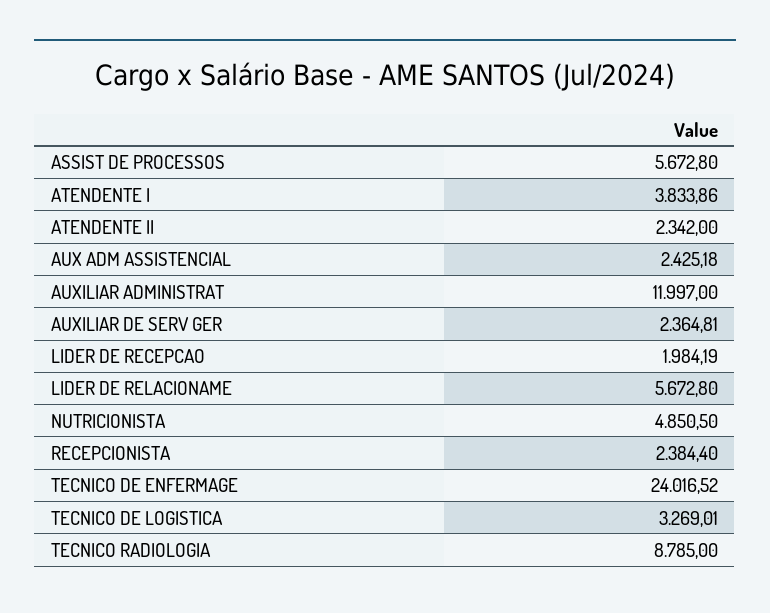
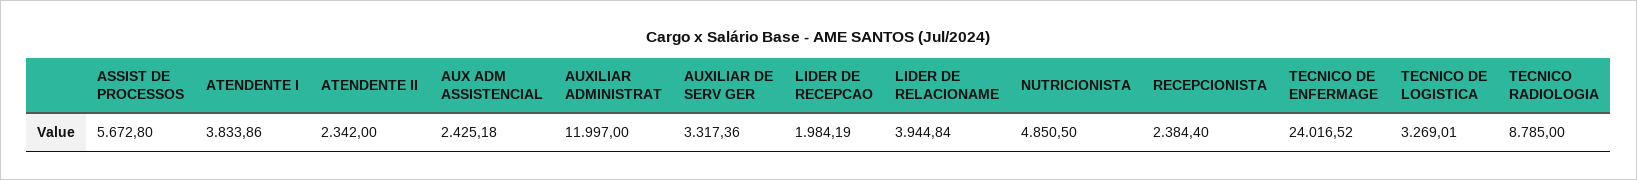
AUXILIAR DE SERV GER: 2364.81 -> 3317.36
LIDER DE RELACIONAME: 5672.8 -> 3944.84

